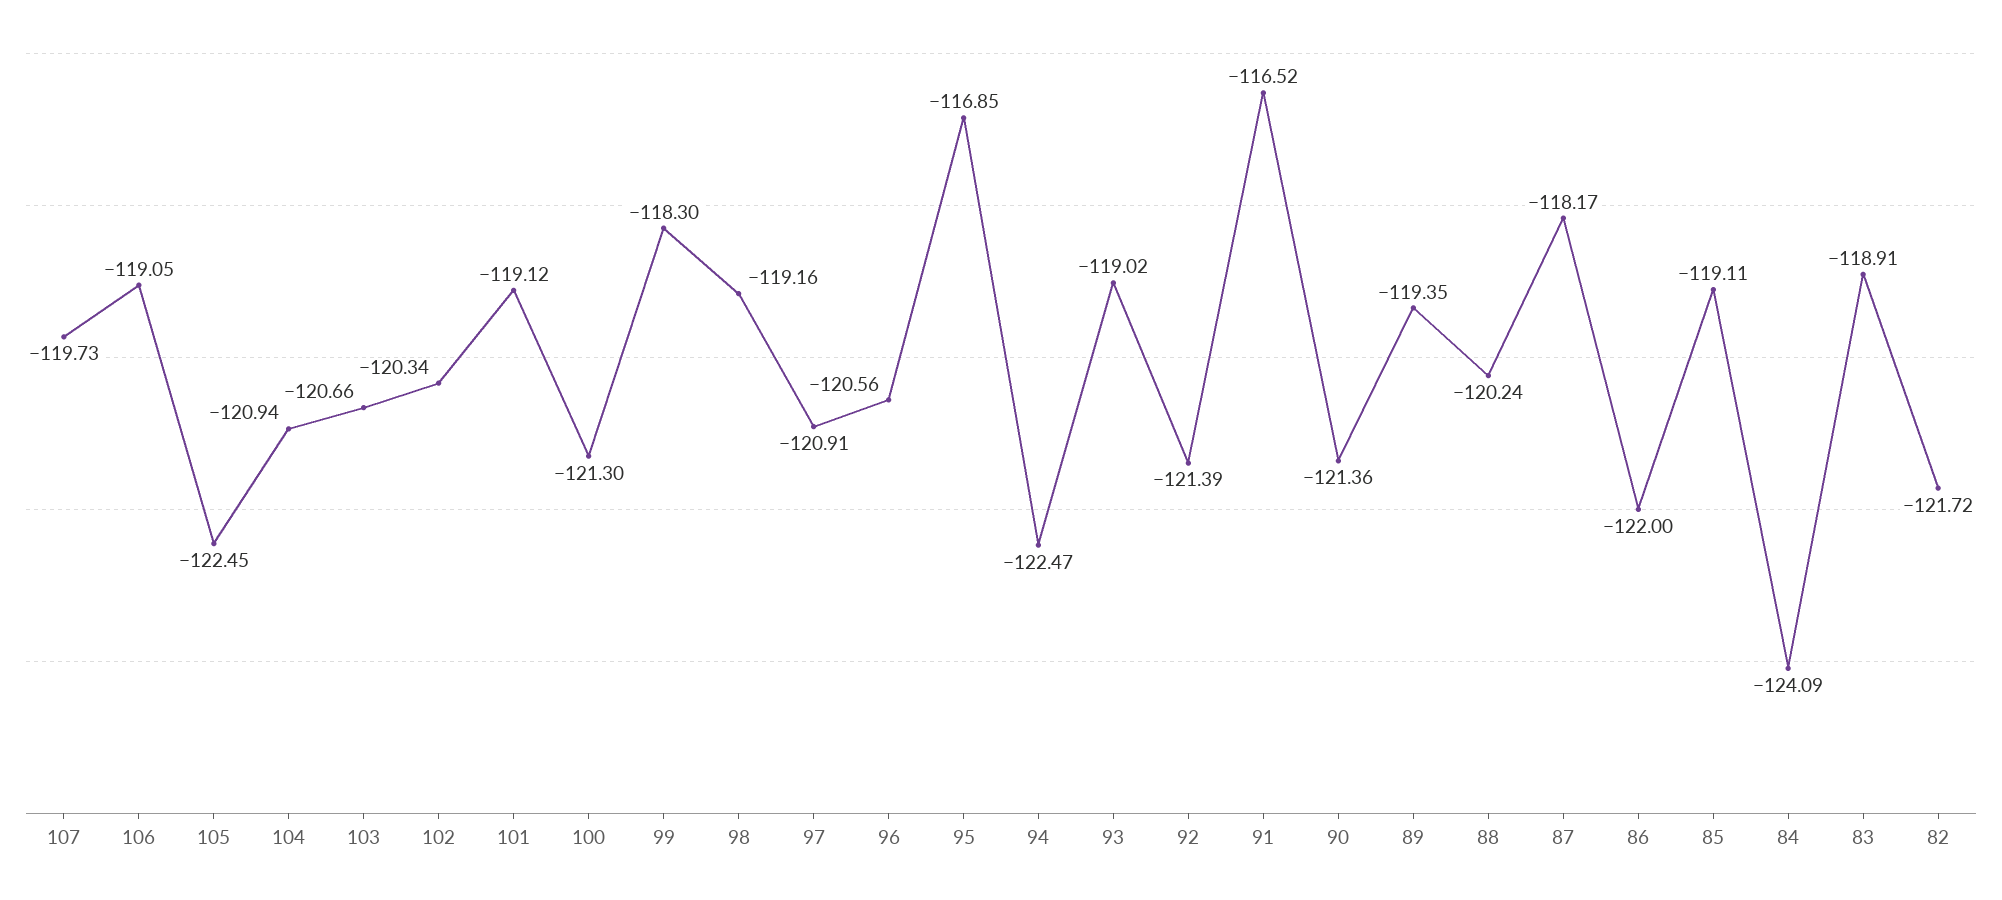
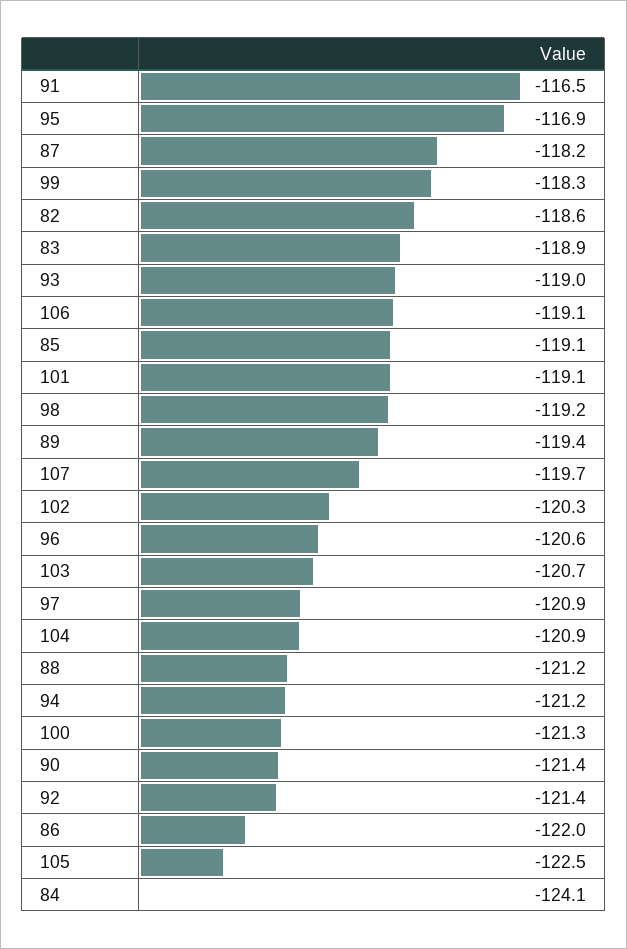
94: -122.47 -> -121.2
88: -120.24 -> -121.2
82: -121.72 -> -118.6

